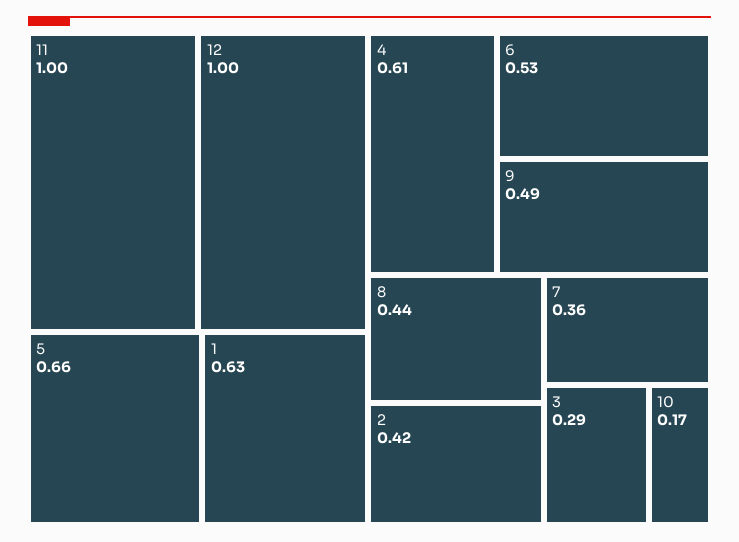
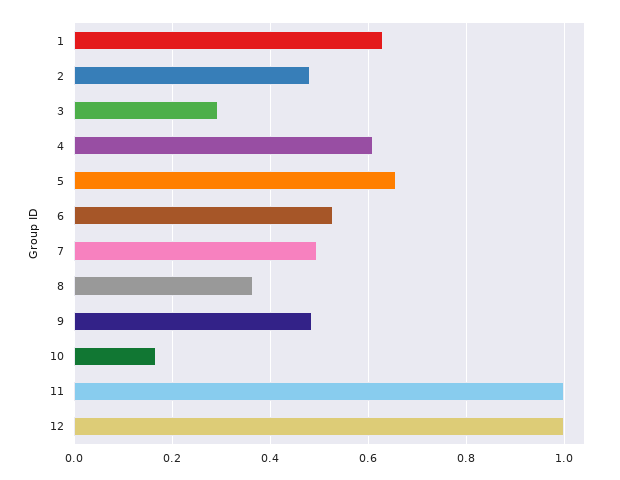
8: 0.44 -> 0.36
2: 0.42 -> 0.48
7: 0.36 -> 0.5

